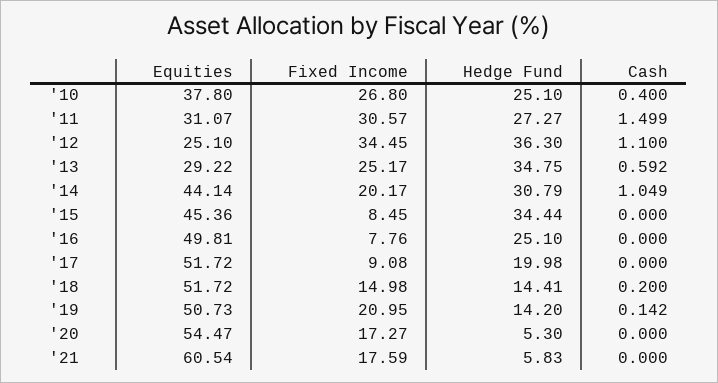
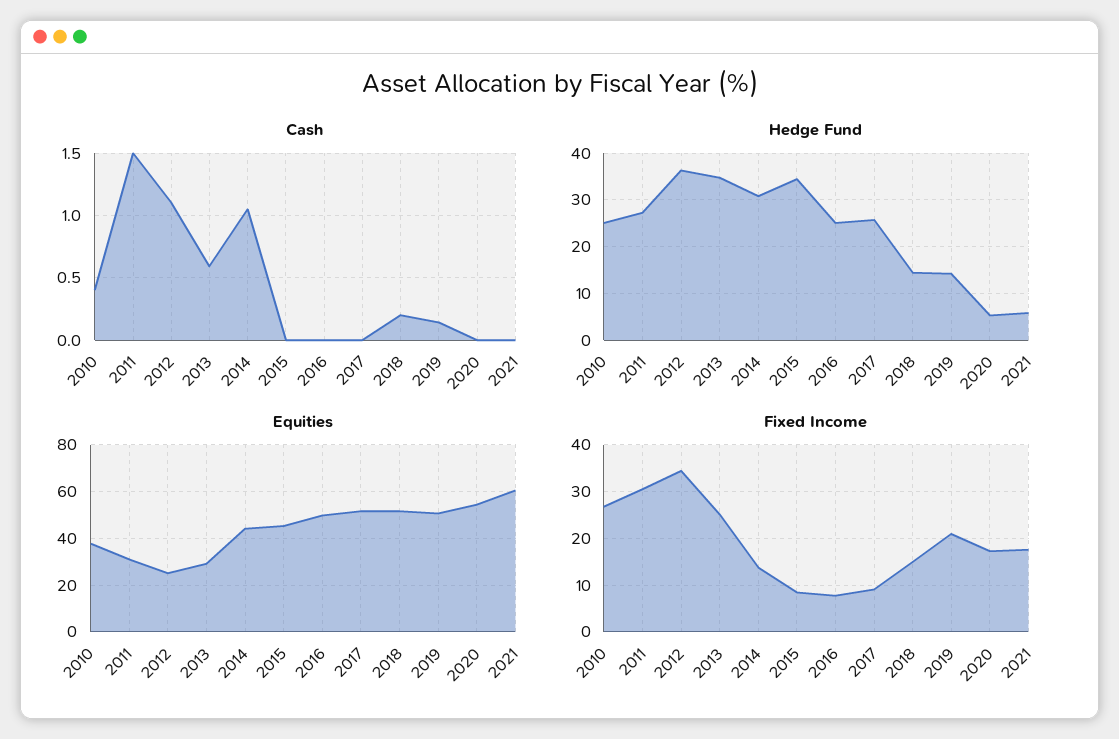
Fixed Income, '14: 20.17 -> 14
Hedge Fund, '17: 19.98 -> 26

